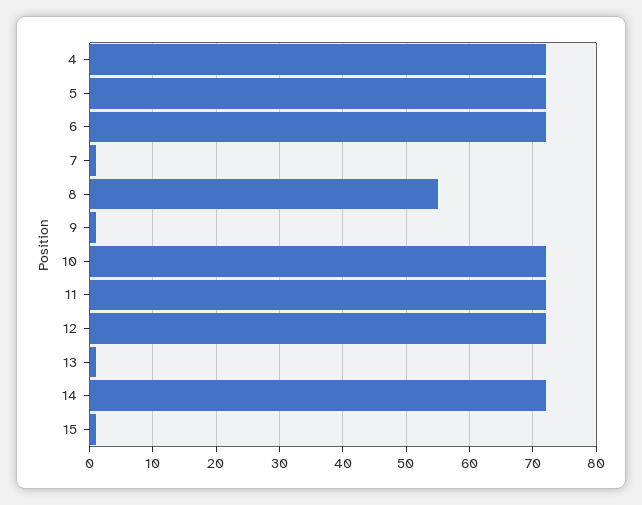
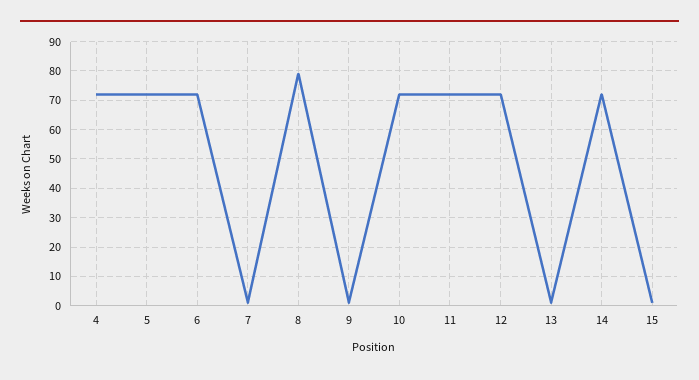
8: 55 -> 80

